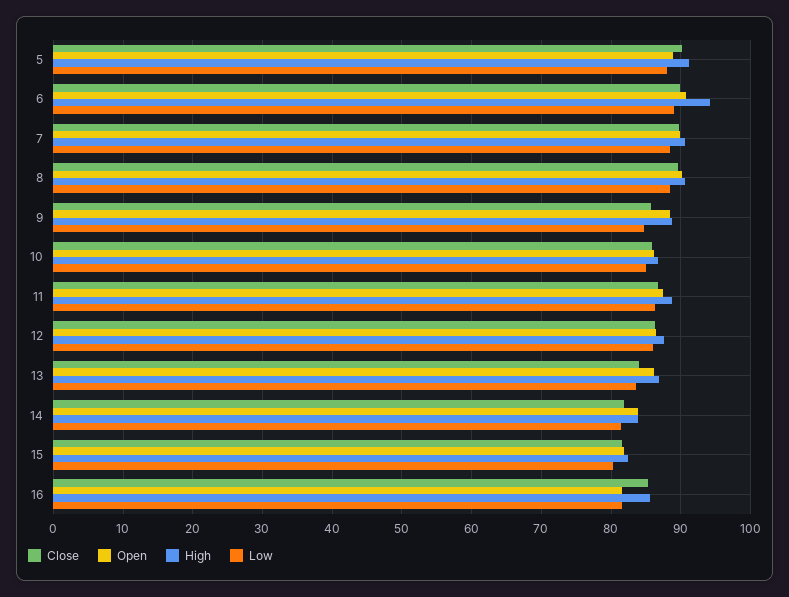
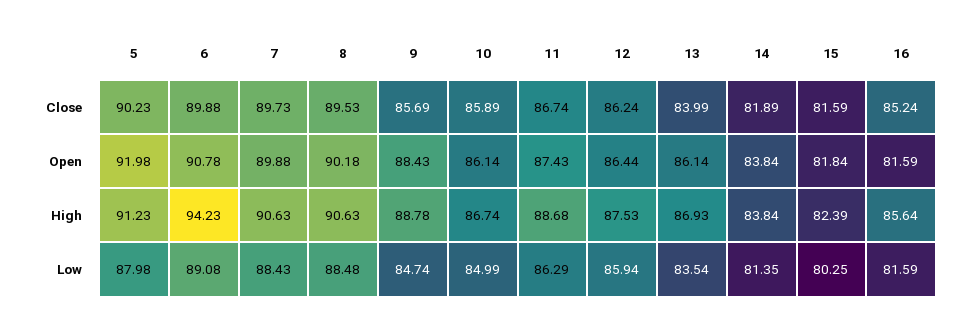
Open, 5: 89 -> 91.98

